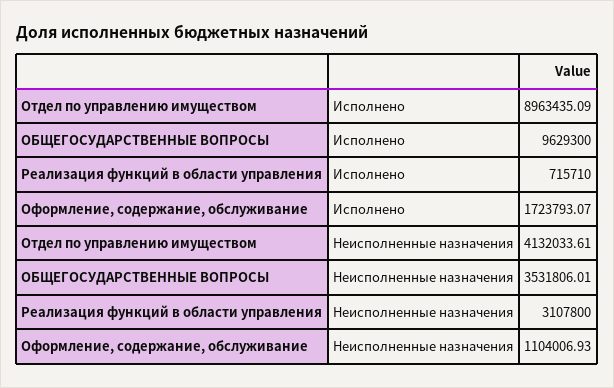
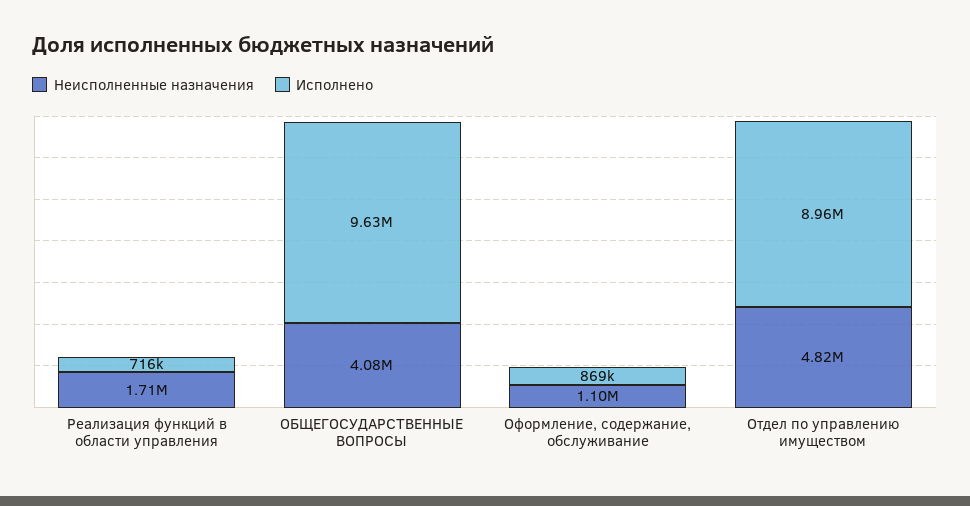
Исполнено, Оформление, содержание, обслуживание: 1723793.07 -> 869000
Неисполненные назначения, Отдел по управлению имуществом: 4132033.61 -> 4820000
Неисполненные назначения, ОБЩЕГОСУДАРСТВЕННЫЕ ВОПРОСЫ: 3531806.01 -> 4080000
Неисполненные назначения, Реализация функций в области управления: 3107800 -> 1710000

